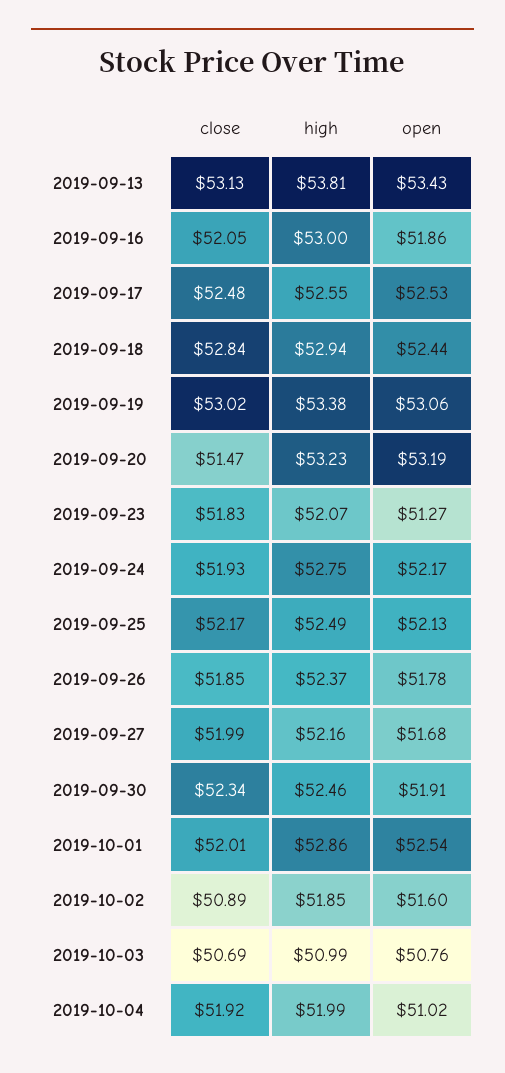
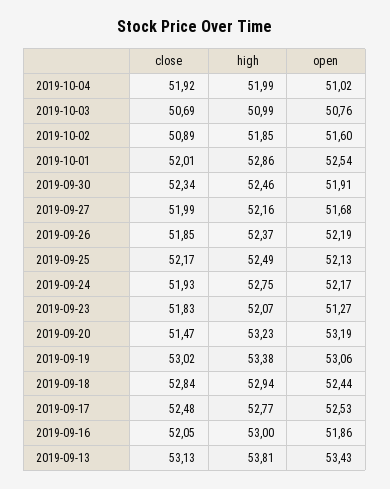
high, 2019-09-17: 52.55 -> 52.77
open, 2019-09-26: 51.78 -> 52.19

